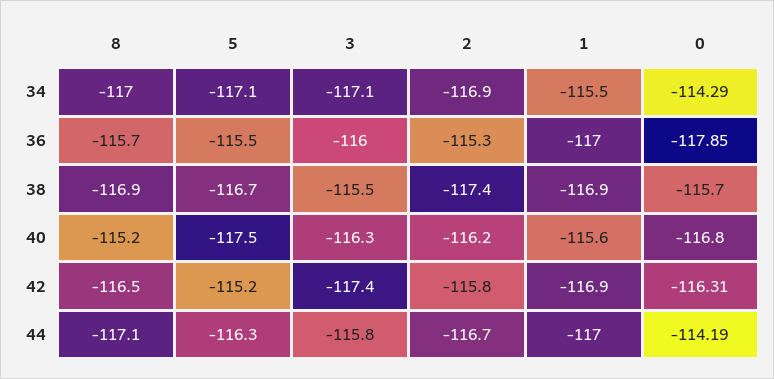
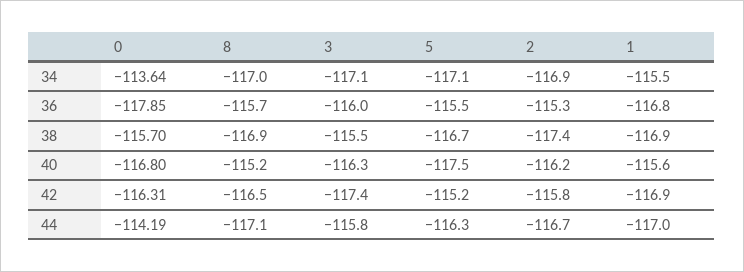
0, 34: -114.29 -> -113.64
1, 36: -117 -> -116.8

